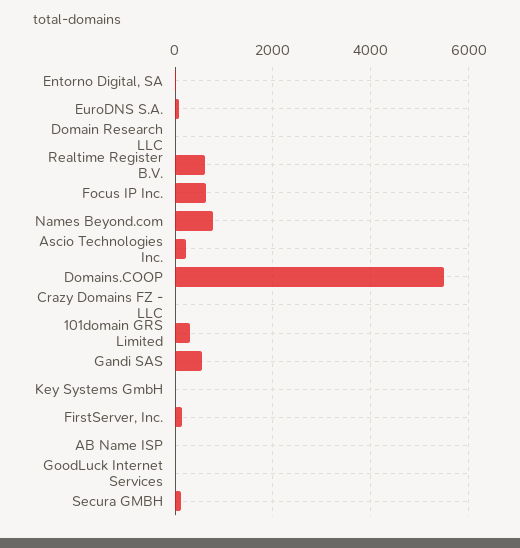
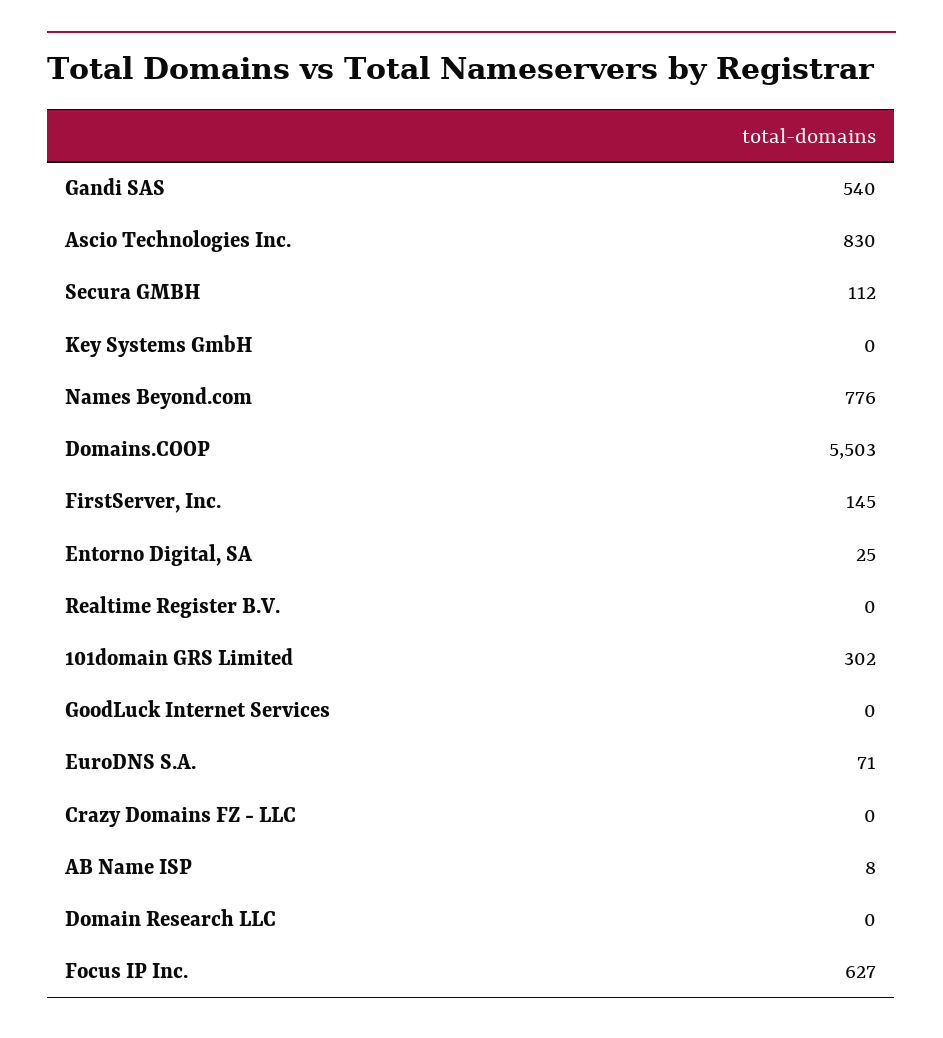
Realtime Register B.V.: 600 -> 0
Ascio Technologies Inc.: 200 -> 830

